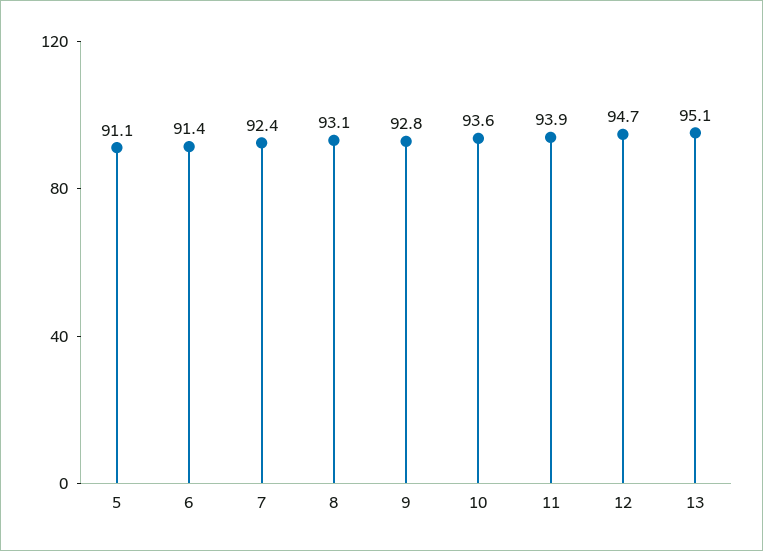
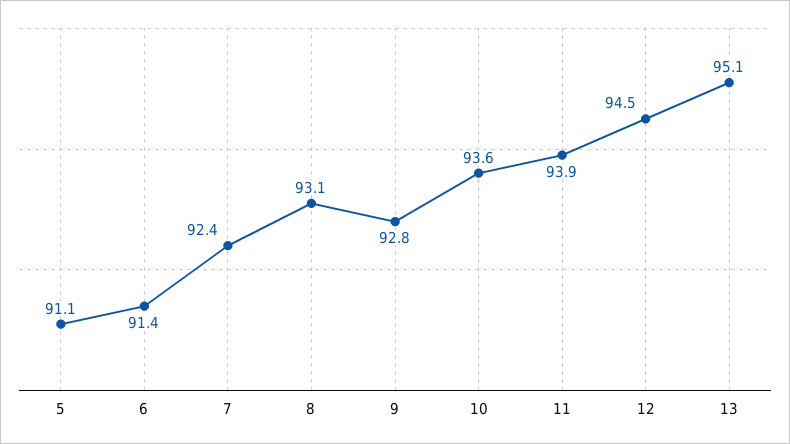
12: 94.7 -> 94.5

